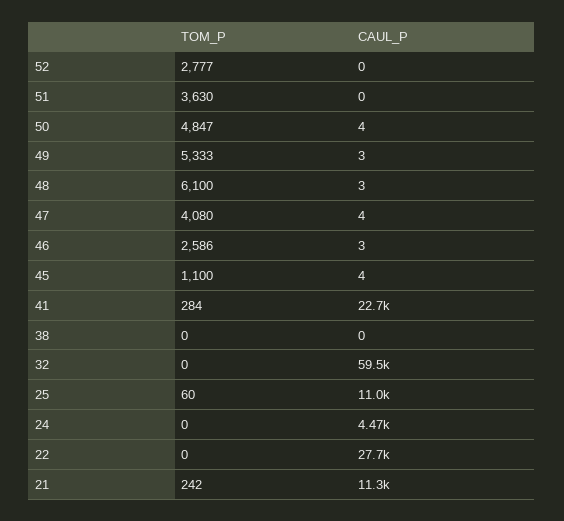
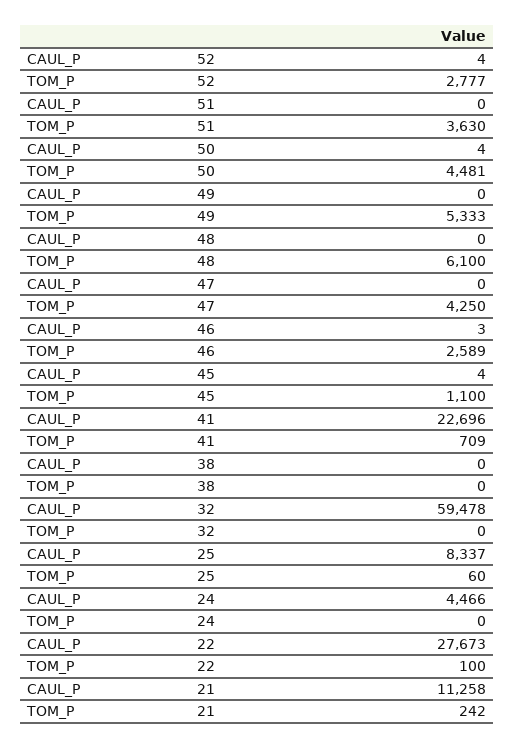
CAUL_P, 52: 0 -> 4
TOM_P, 50: 4847 -> 4481
CAUL_P, 49: 3 -> 0
CAUL_P, 48: 3 -> 0
TOM_P, 47: 4080 -> 4250
CAUL_P, 47: 4 -> 0
TOM_P, 46: 2586 -> 2589
TOM_P, 41: 284 -> 709
CAUL_P, 25: 11000 -> 8337
TOM_P, 22: 0 -> 100

